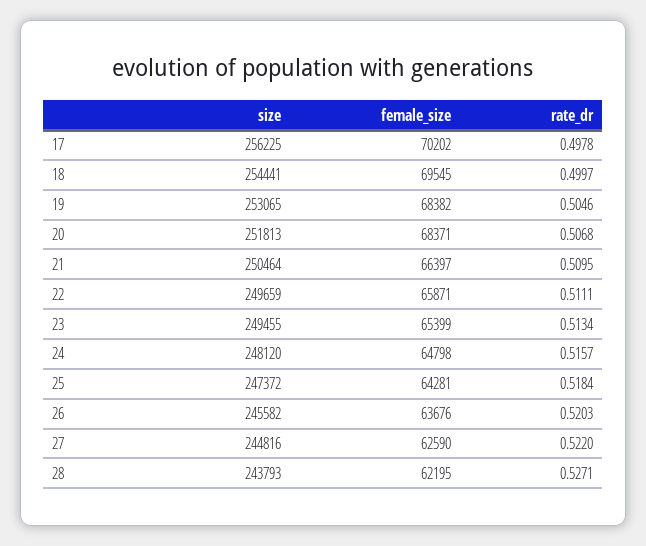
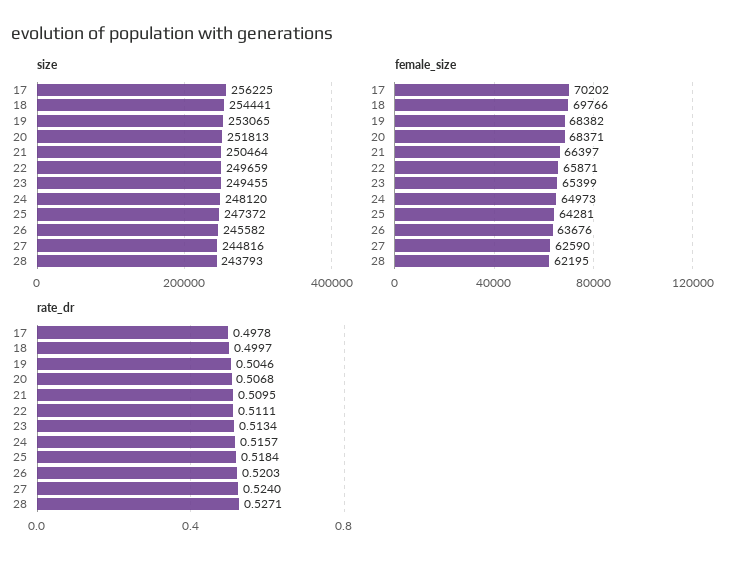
female_size, 18: 69545 -> 69766
female_size, 24: 64798 -> 64973
rate_dr, 27: 0.522 -> 0.524

